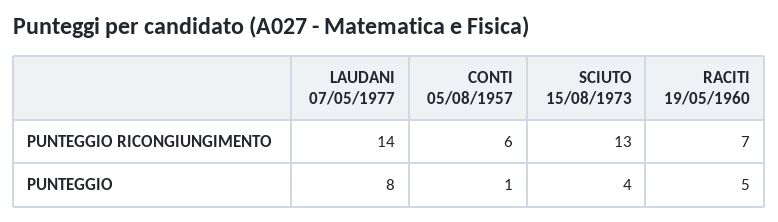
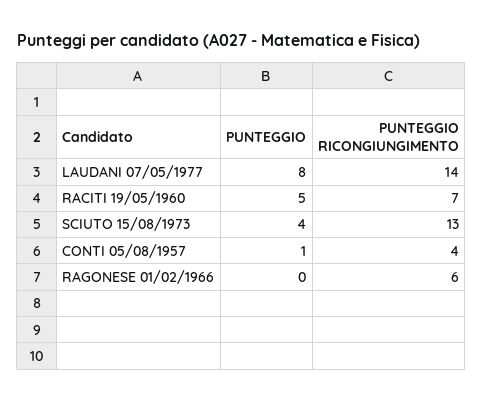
CONTI 05/08/1957, PUNTEGGIO RICONGIUNGIMENTO: 6 -> 4
RAGONESE 01/02/1966, PUNTEGGIO: none -> 0
RAGONESE 01/02/1966, PUNTEGGIO RICONGIUNGIMENTO: none -> 6

